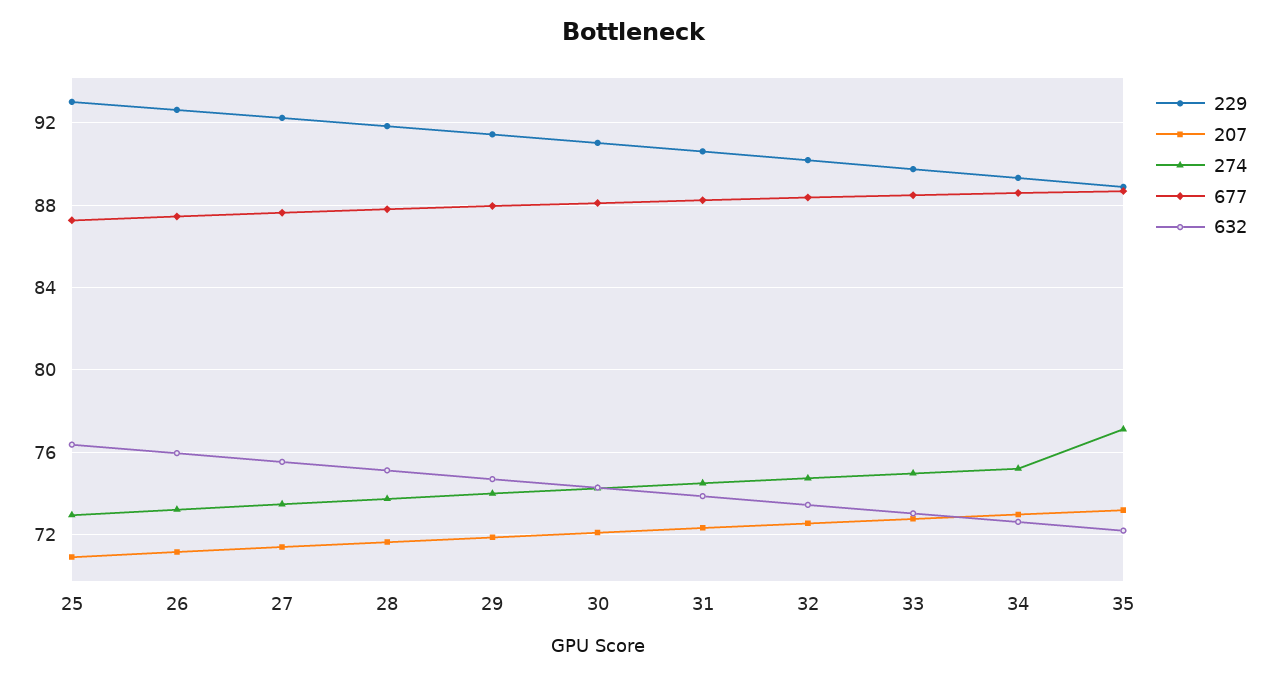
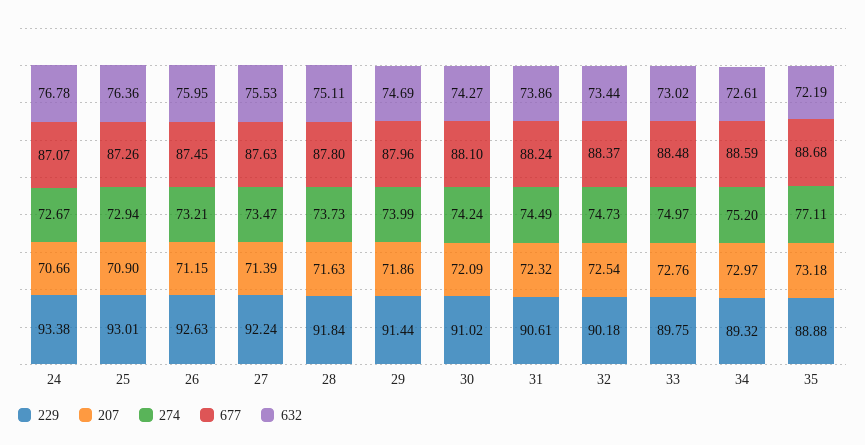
229, 24: none -> 93.38
207, 24: none -> 70.66
274, 24: none -> 72.67
677, 24: none -> 87.07
632, 24: none -> 76.78

